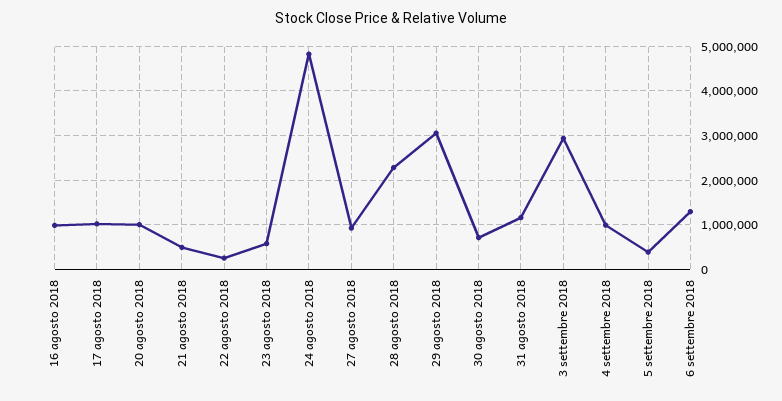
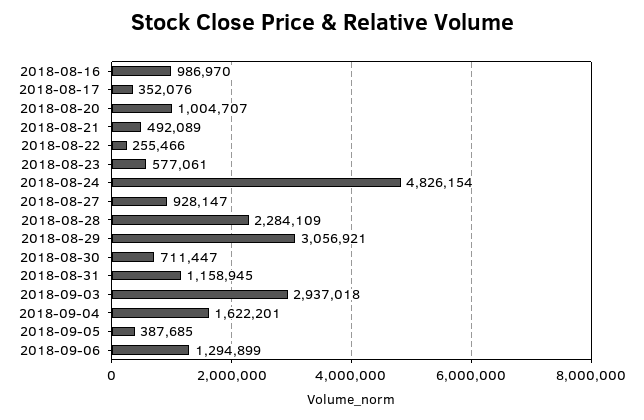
17 agosto 2018: 1000000 -> 352076
4 settembre 2018: 1000000 -> 1622201

